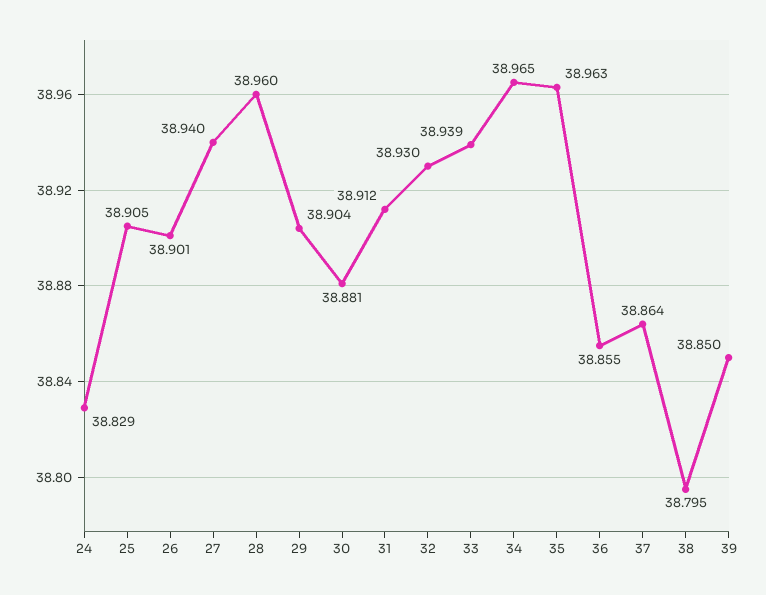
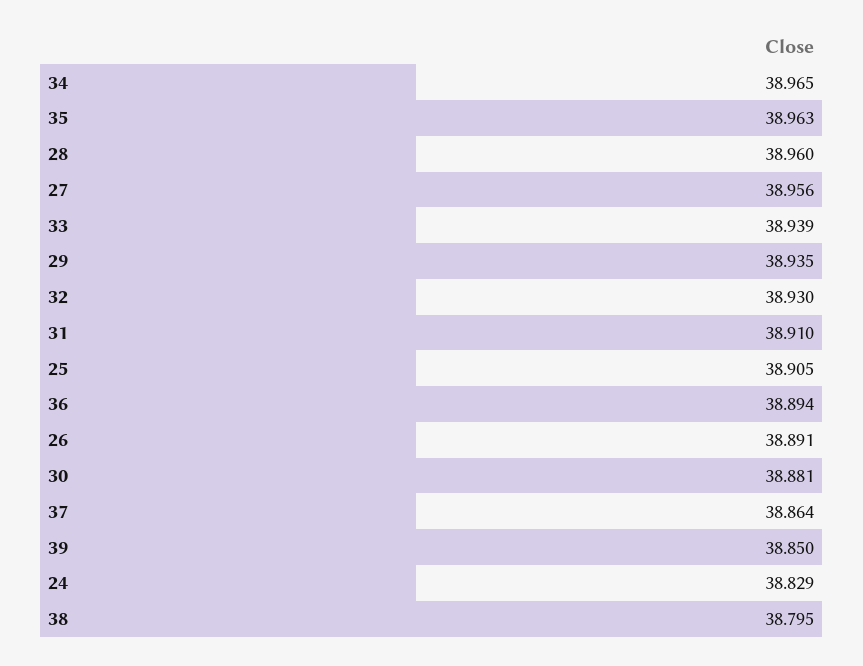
26: 38.901 -> 38.891
27: 38.94 -> 38.956
29: 38.904 -> 38.935
31: 38.912 -> 38.91
36: 38.855 -> 38.894

